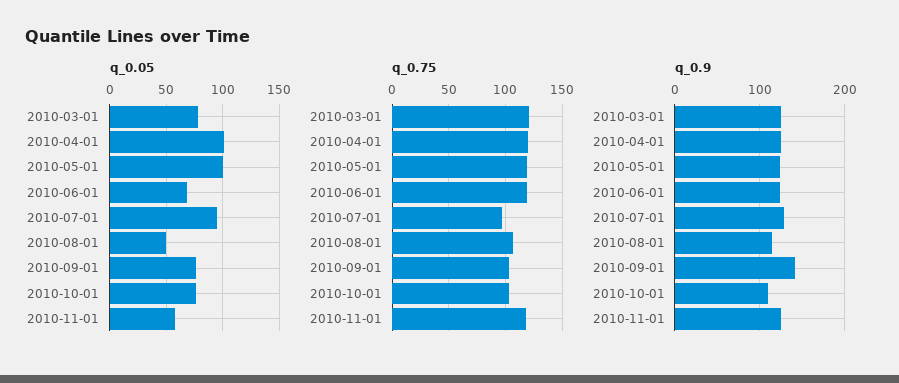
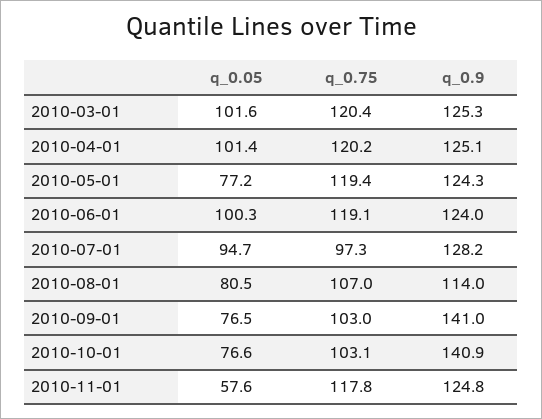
q_0.05, 2010-03-01: 80 -> 101.6
q_0.05, 2010-05-01: 100 -> 77.2
q_0.05, 2010-06-01: 70 -> 100.3
q_0.05, 2010-08-01: 50 -> 80.5
q_0.9, 2010-10-01: 110 -> 140.9

